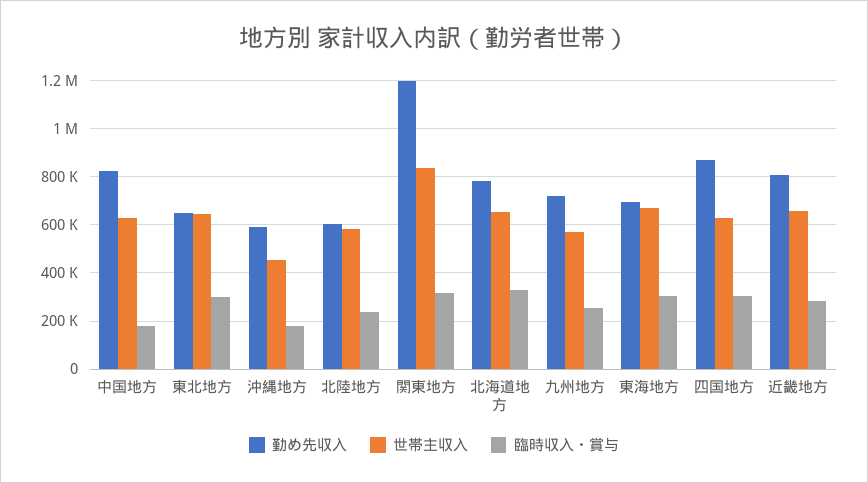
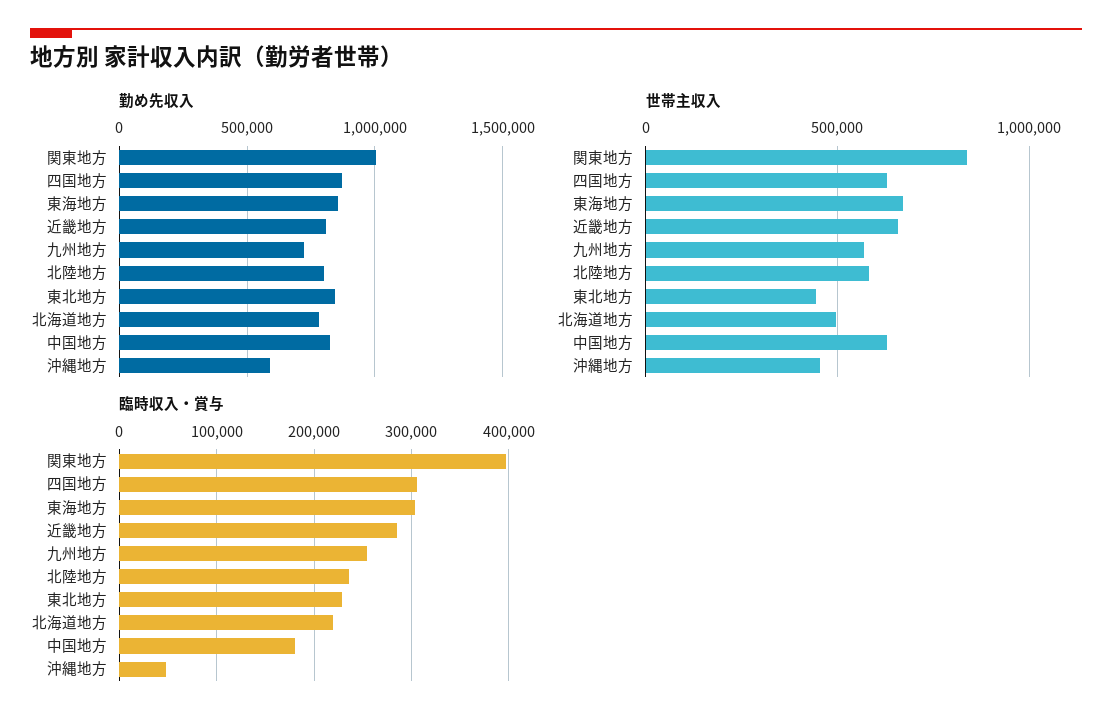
勤め先収入, 東北地方: 650000 -> 850000
世帯主収入, 東北地方: 650000 -> 450000
臨時収入・賞与, 東北地方: 300000 -> 230000
臨時収入・賞与, 沖縄地方: 175000 -> 50000
勤め先収入, 北陸地方: 600000 -> 800000
勤め先収入, 関東地方: 1200000 -> 1000000
臨時収入・賞与, 関東地方: 325000 -> 400000
世帯主収入, 北海道地方: 650000 -> 500000
臨時収入・賞与, 北海道地方: 325000 -> 220000
勤め先収入, 東海地方: 700000 -> 850000

